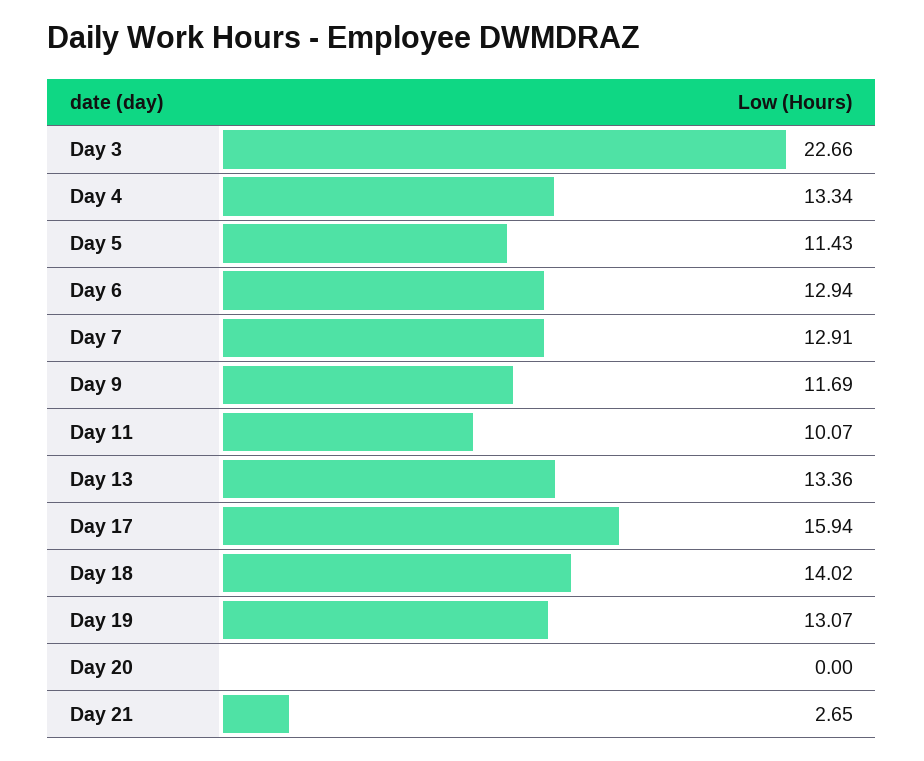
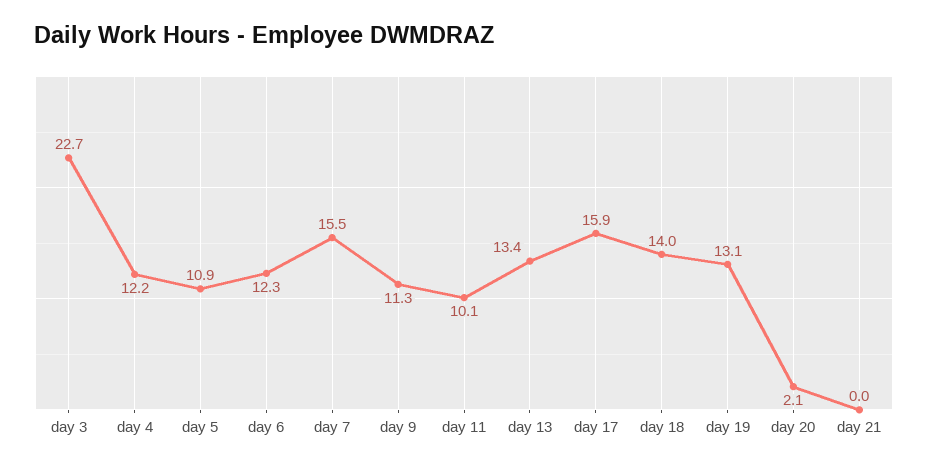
Day 4: 13.34 -> 12.2
Day 5: 11.43 -> 10.9
Day 6: 12.94 -> 12.3
Day 7: 12.91 -> 15.5
Day 9: 11.69 -> 11.3
Day 20: 0 -> 2.1
Day 21: 2.65 -> 0

